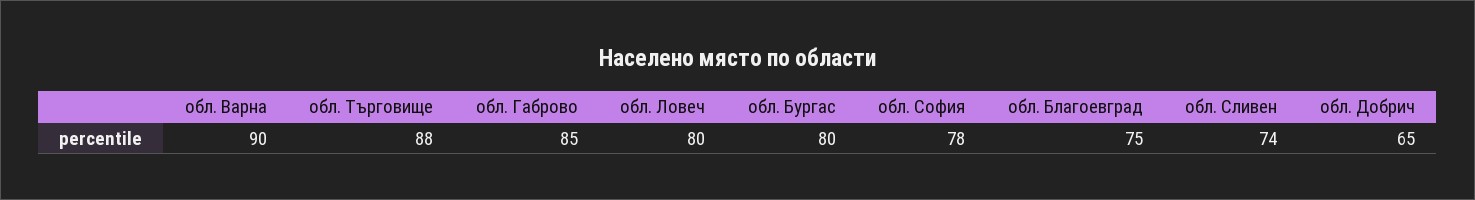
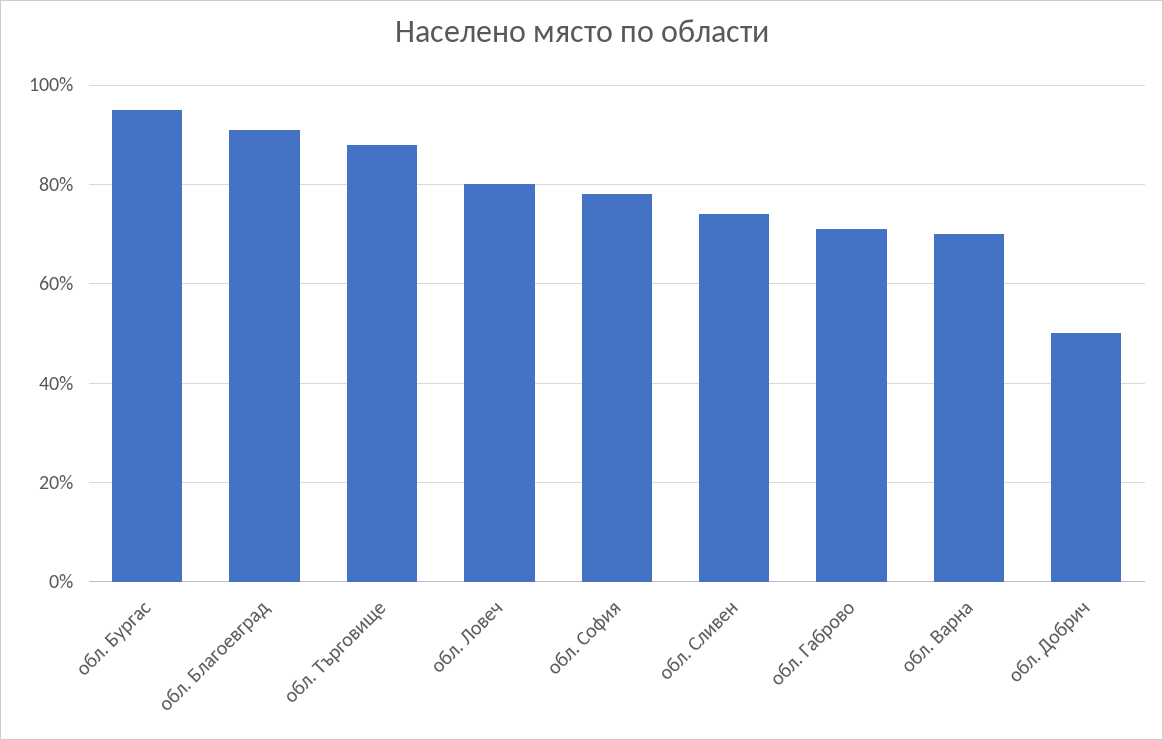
обл. Варна: 90 -> 70
обл. Габрово: 85 -> 70
обл. Бургас: 80 -> 95
обл. Благоевград: 75 -> 90
обл. Добрич: 65 -> 50

